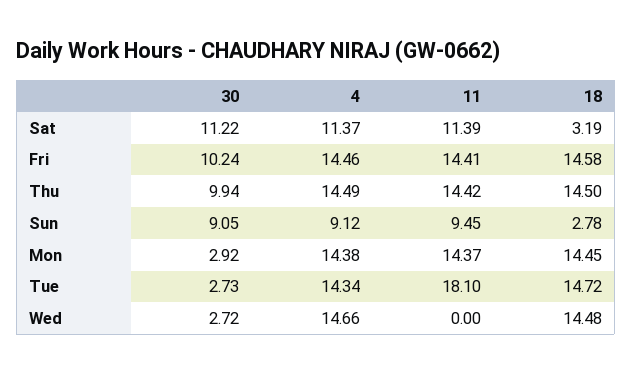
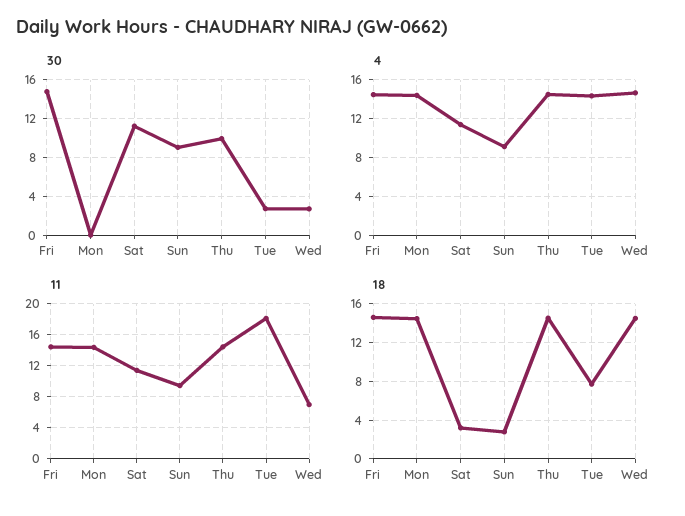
30, Fri: 10.24 -> 15
30, Mon: 2.92 -> 0
18, Tue: 14.72 -> 8
11, Wed: 0 -> 7

